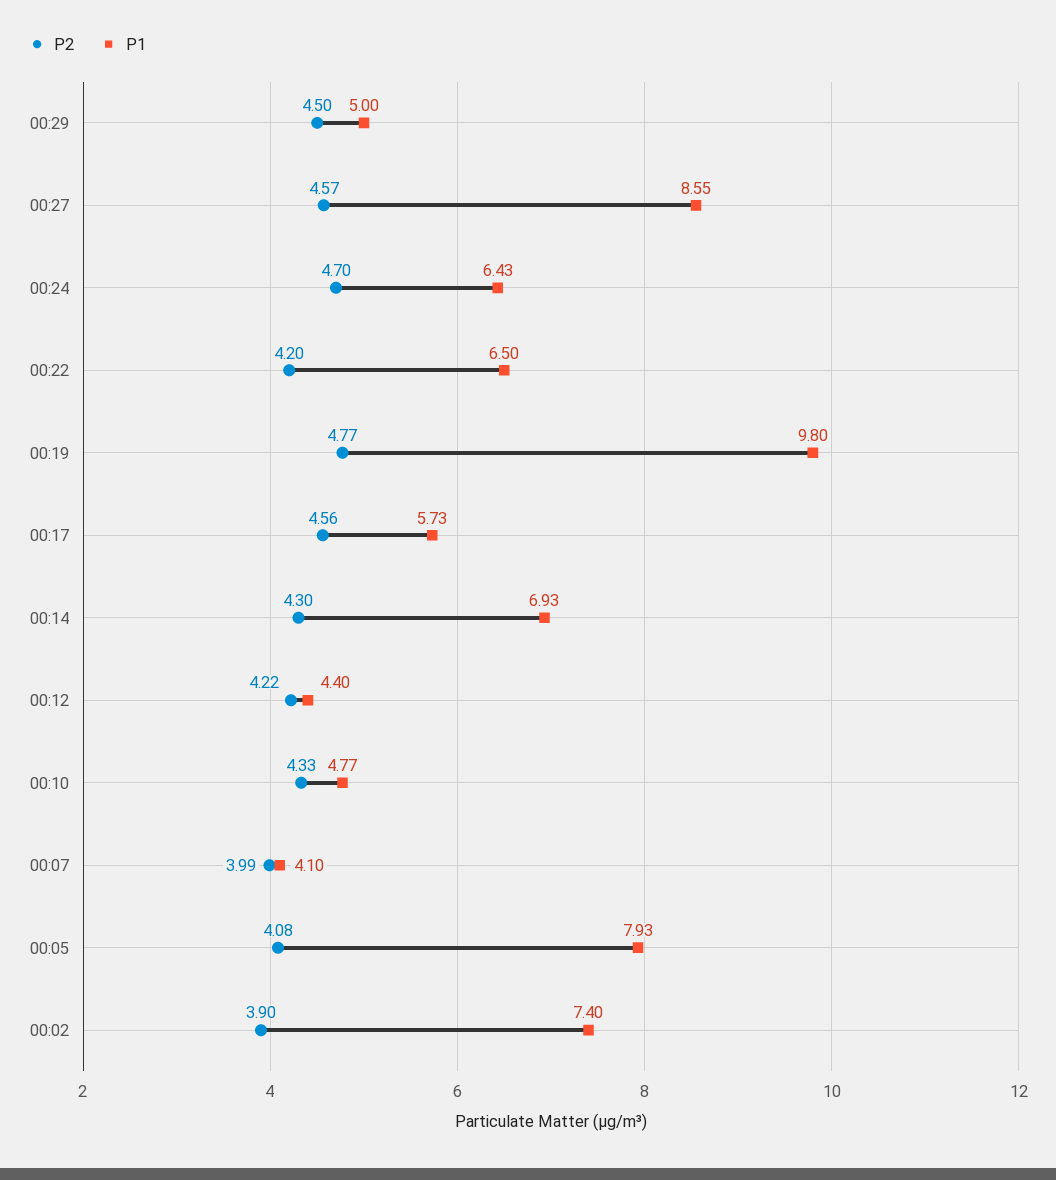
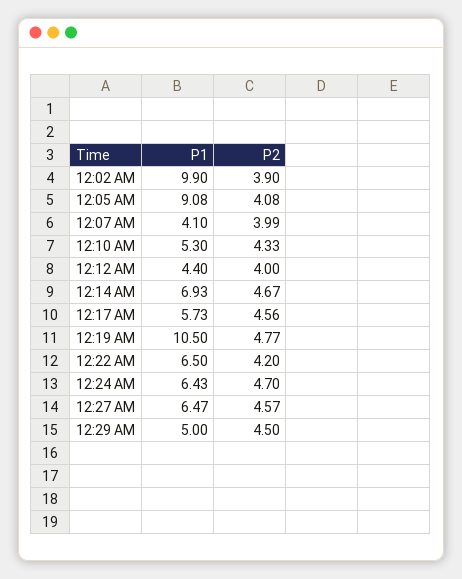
P1, 00:27: 8.55 -> 6.47
P1, 00:19: 9.8 -> 10.5
P2, 00:14: 4.3 -> 4.67
P2, 00:12: 4.22 -> 4
P1, 00:10: 4.77 -> 5.3
P1, 00:05: 7.93 -> 9.08
P1, 00:02: 7.4 -> 9.9

